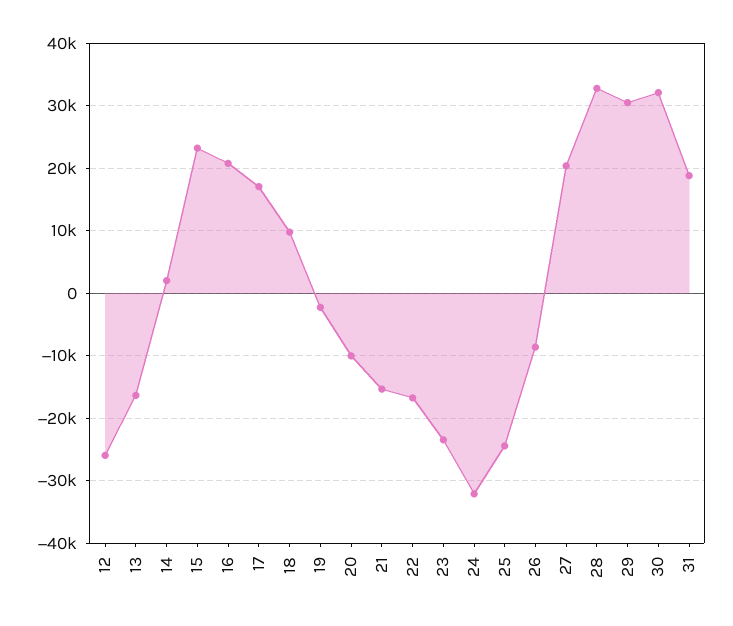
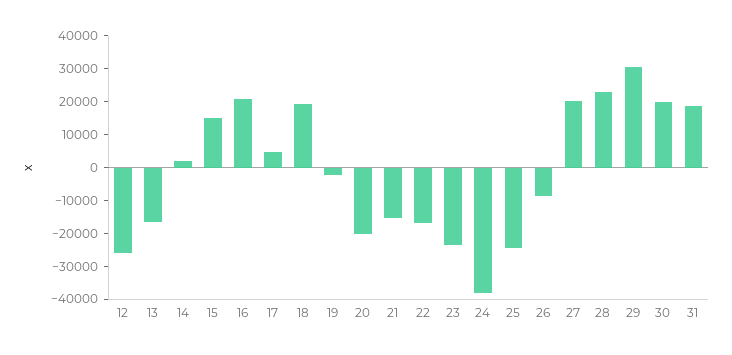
15: 23000 -> 15000
17: 17000 -> 5000
18: 10000 -> 20000
20: -10000 -> -20000
24: -32000 -> -37500
28: 33000 -> 22500
30: 32000 -> 20000

